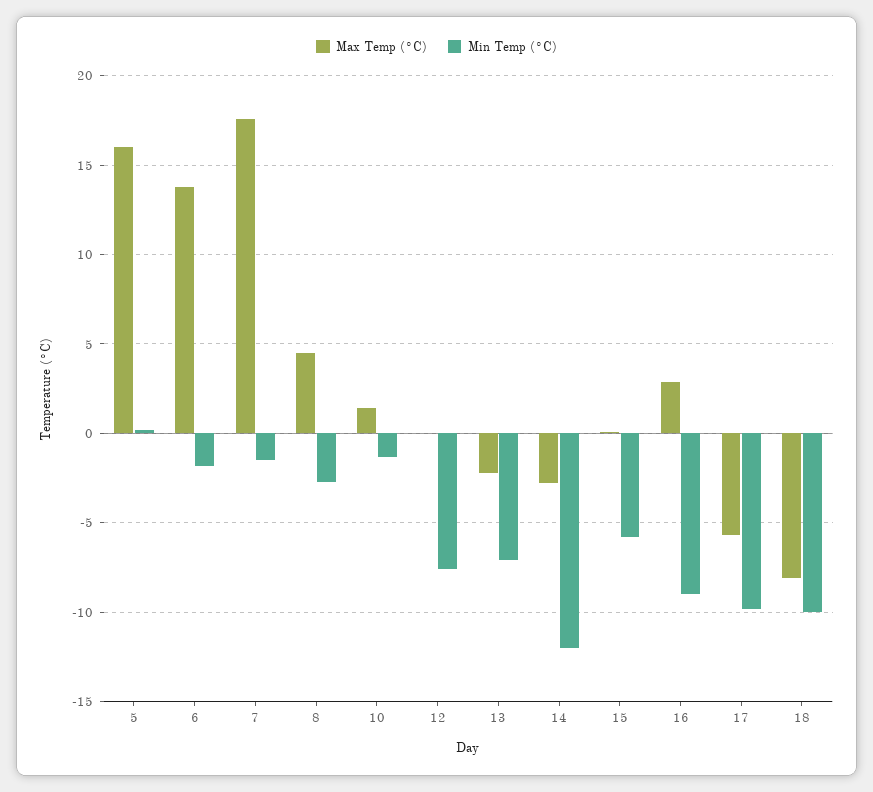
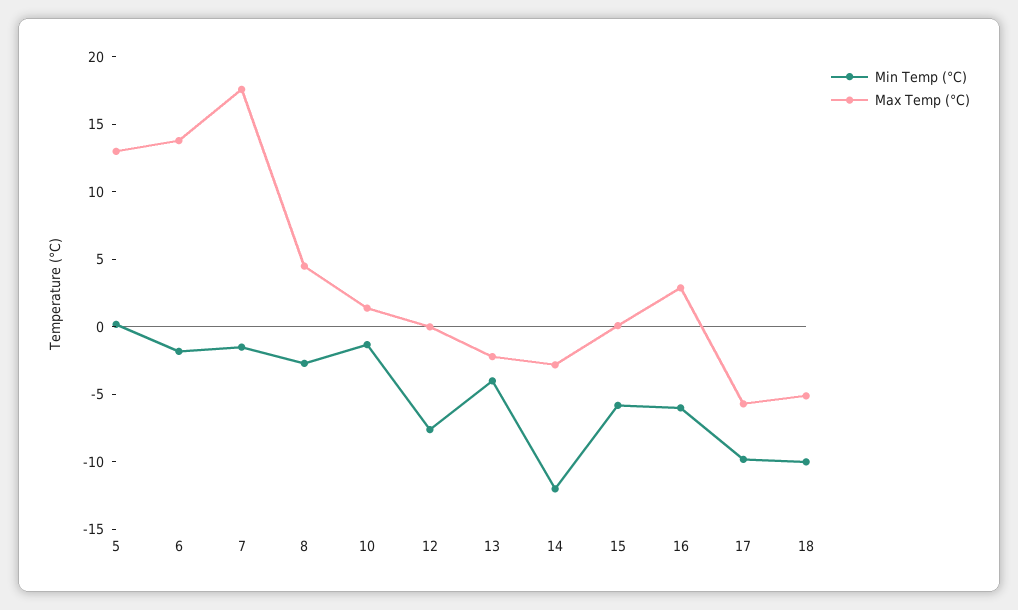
Max Temp (°C), 5: 16 -> 13
Min Temp (°C), 13: -7 -> -4
Min Temp (°C), 16: -9 -> -6
Max Temp (°C), 18: -8 -> -5

